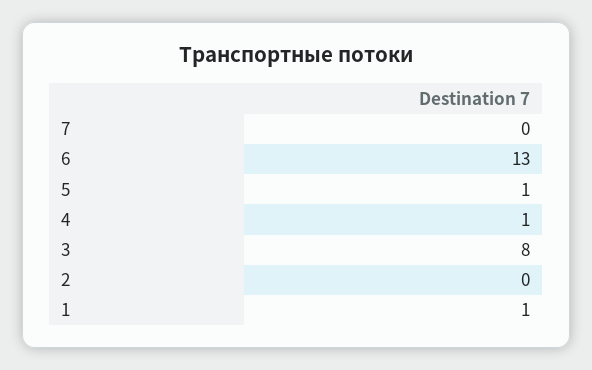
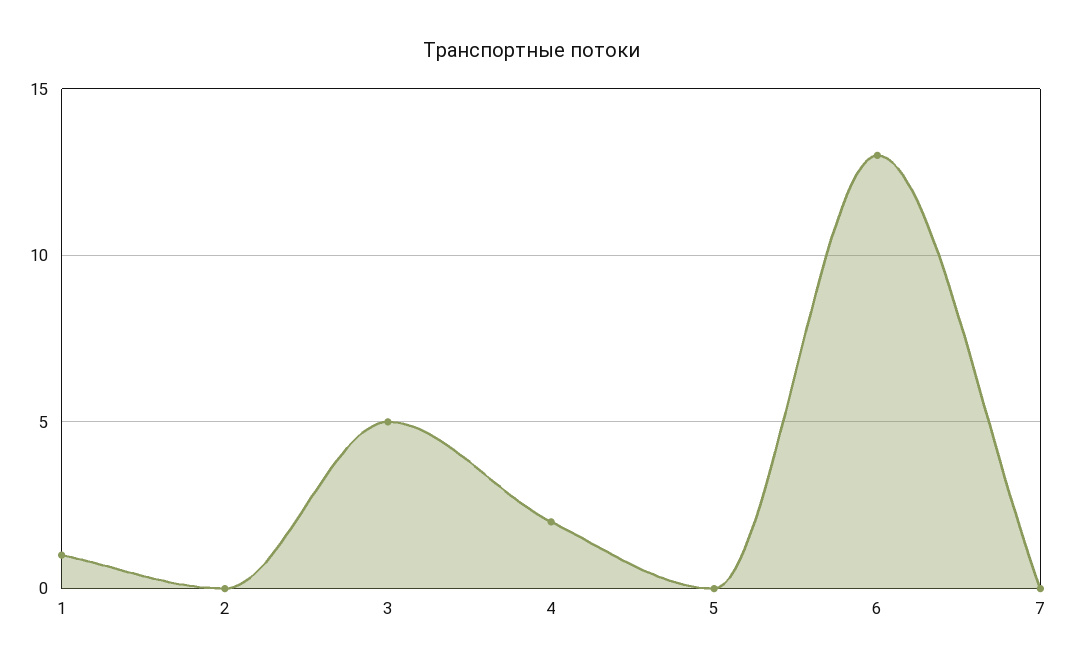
5: 1 -> 0
4: 1 -> 2
3: 8 -> 5

